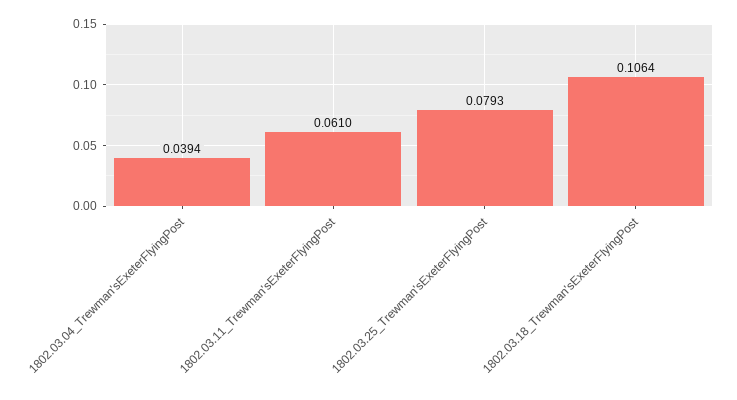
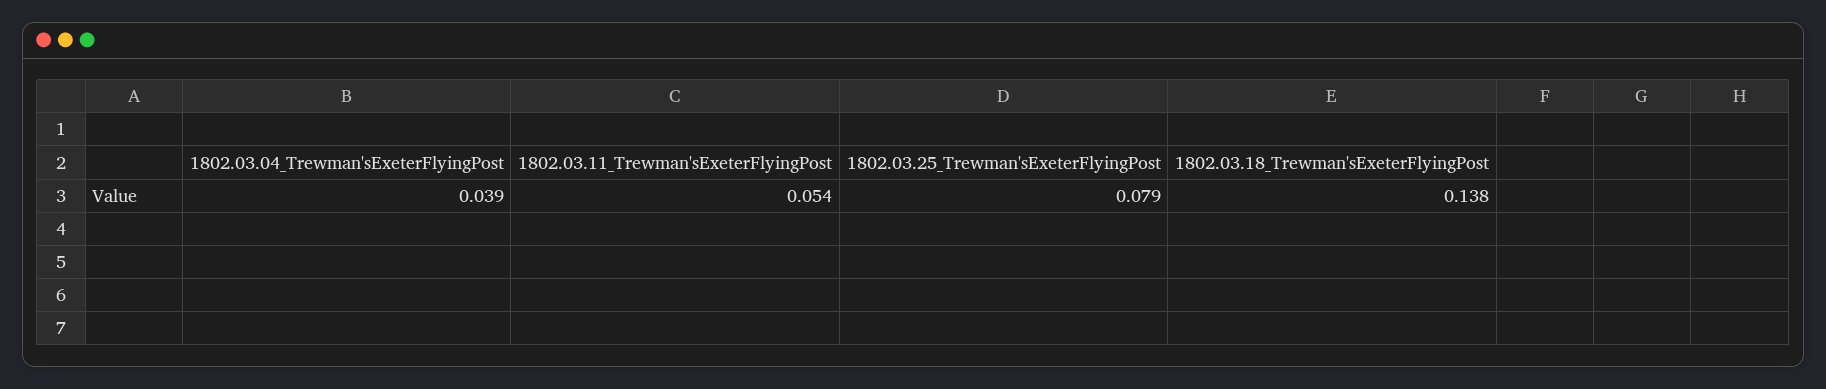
1802.03.11_Trewman'sExeterFlyingPost: 0.061 -> 0.054
1802.03.18_Trewman'sExeterFlyingPost: 0.1064 -> 0.138

